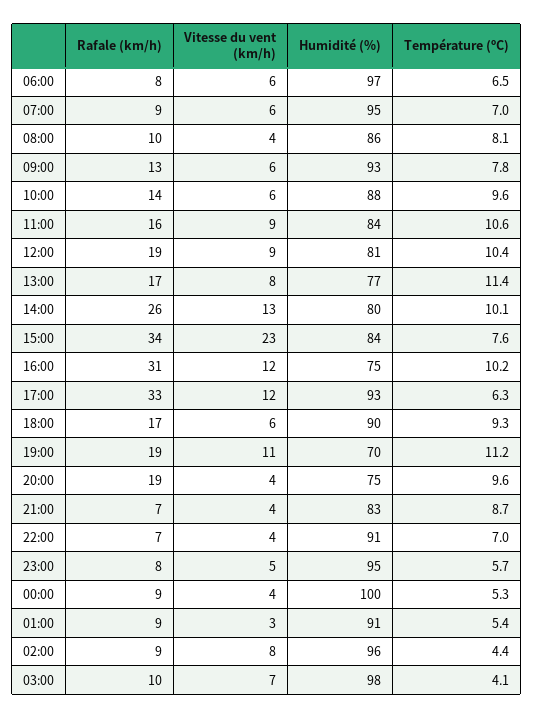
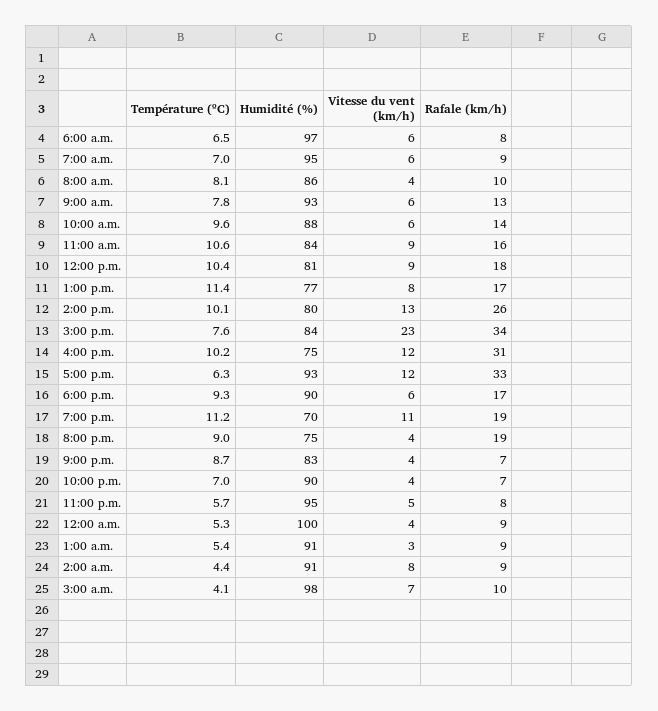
Rafale (km/h), 12:00: 19 -> 18
Température (ºC), 20:00: 9.6 -> 9
Humidité (%), 22:00: 91 -> 90
Humidité (%), 02:00: 96 -> 91

